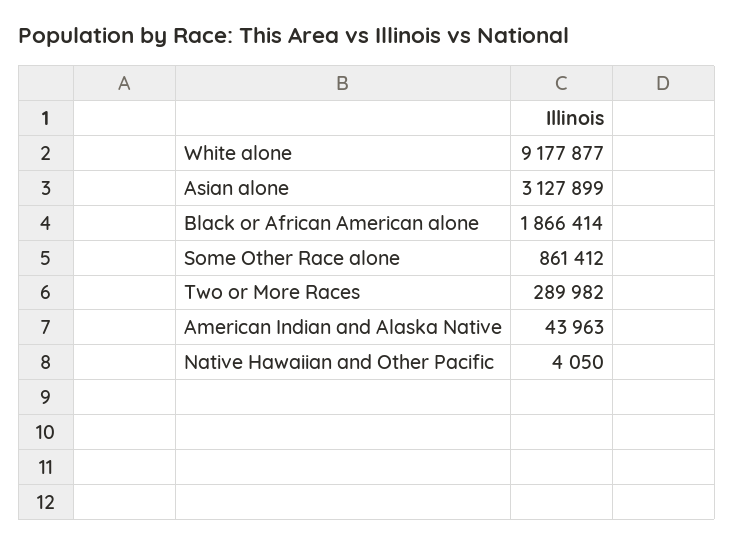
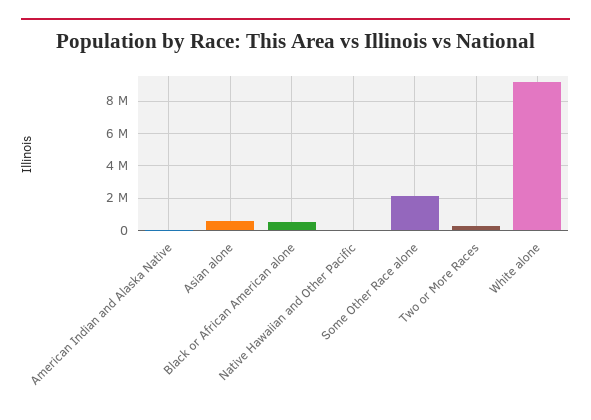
Asian alone: 3127899 -> 500000
Black or African American alone: 1866414 -> 500000
Some Other Race alone: 861412 -> 2000000

